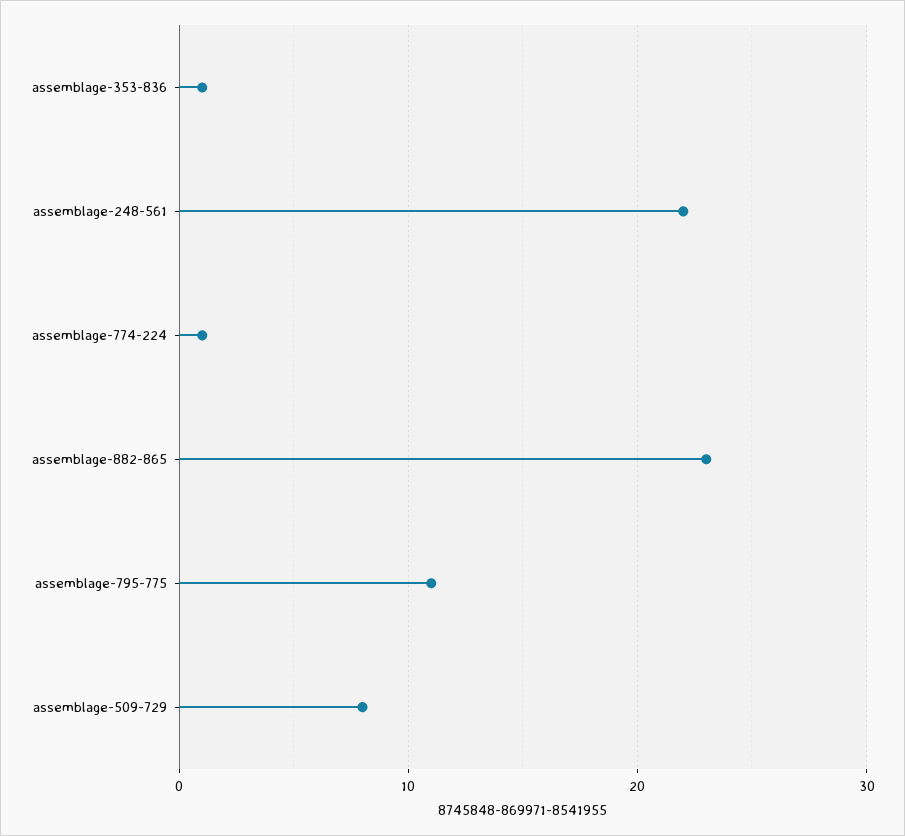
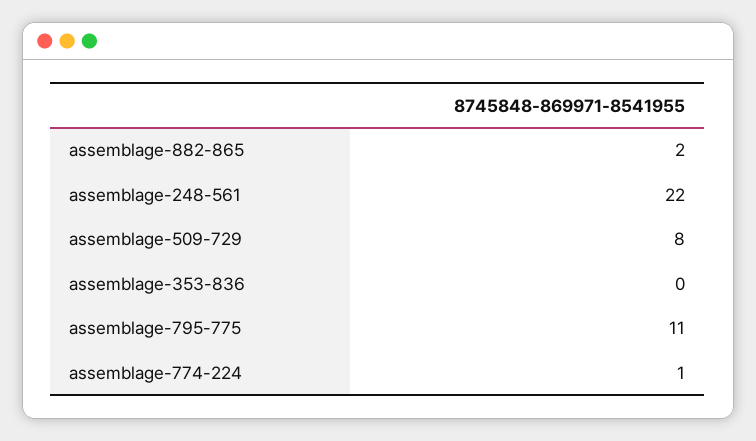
assemblage-353-836: 1 -> 0
assemblage-882-865: 23 -> 2

